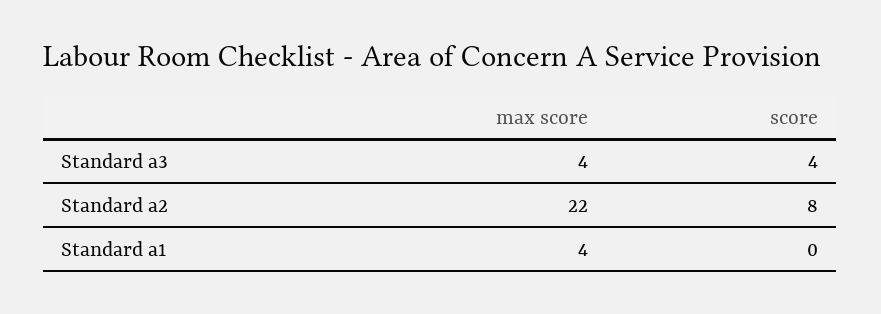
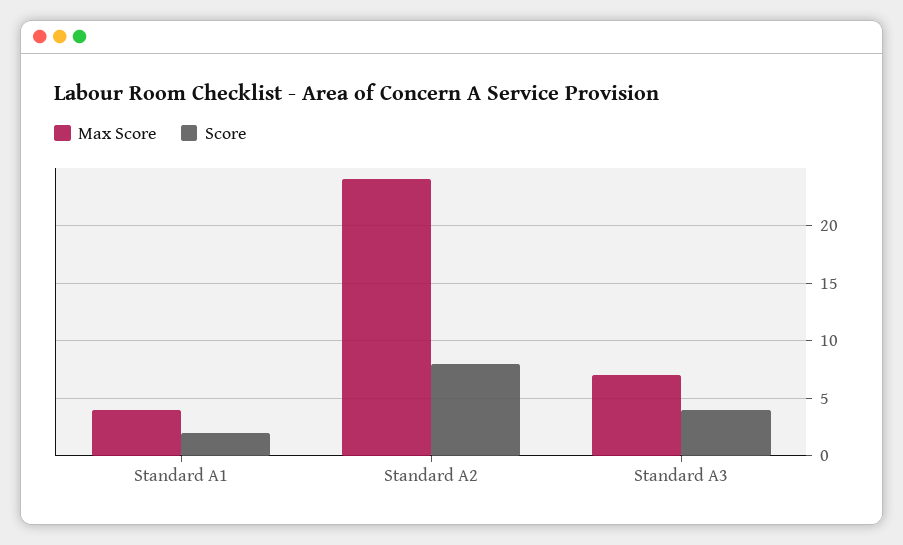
max score, Standard a3: 4 -> 7
max score, Standard a2: 22 -> 24
score, Standard a1: 0 -> 2

